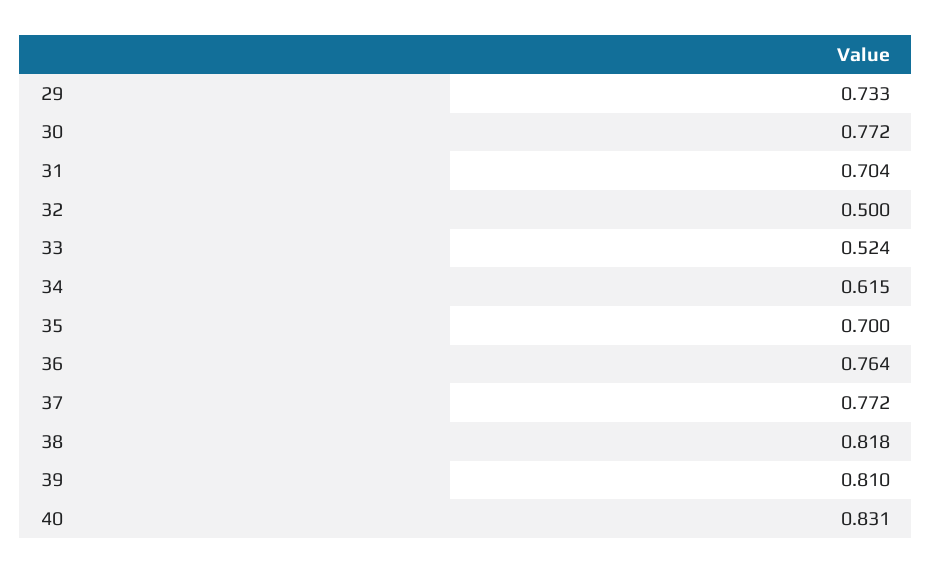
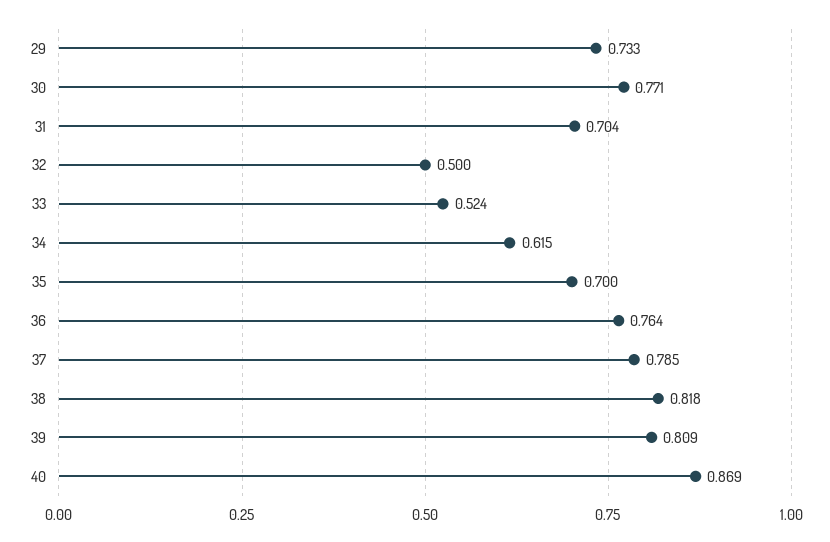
30: 0.772 -> 0.771
37: 0.772 -> 0.785
39: 0.81 -> 0.809
40: 0.831 -> 0.869

